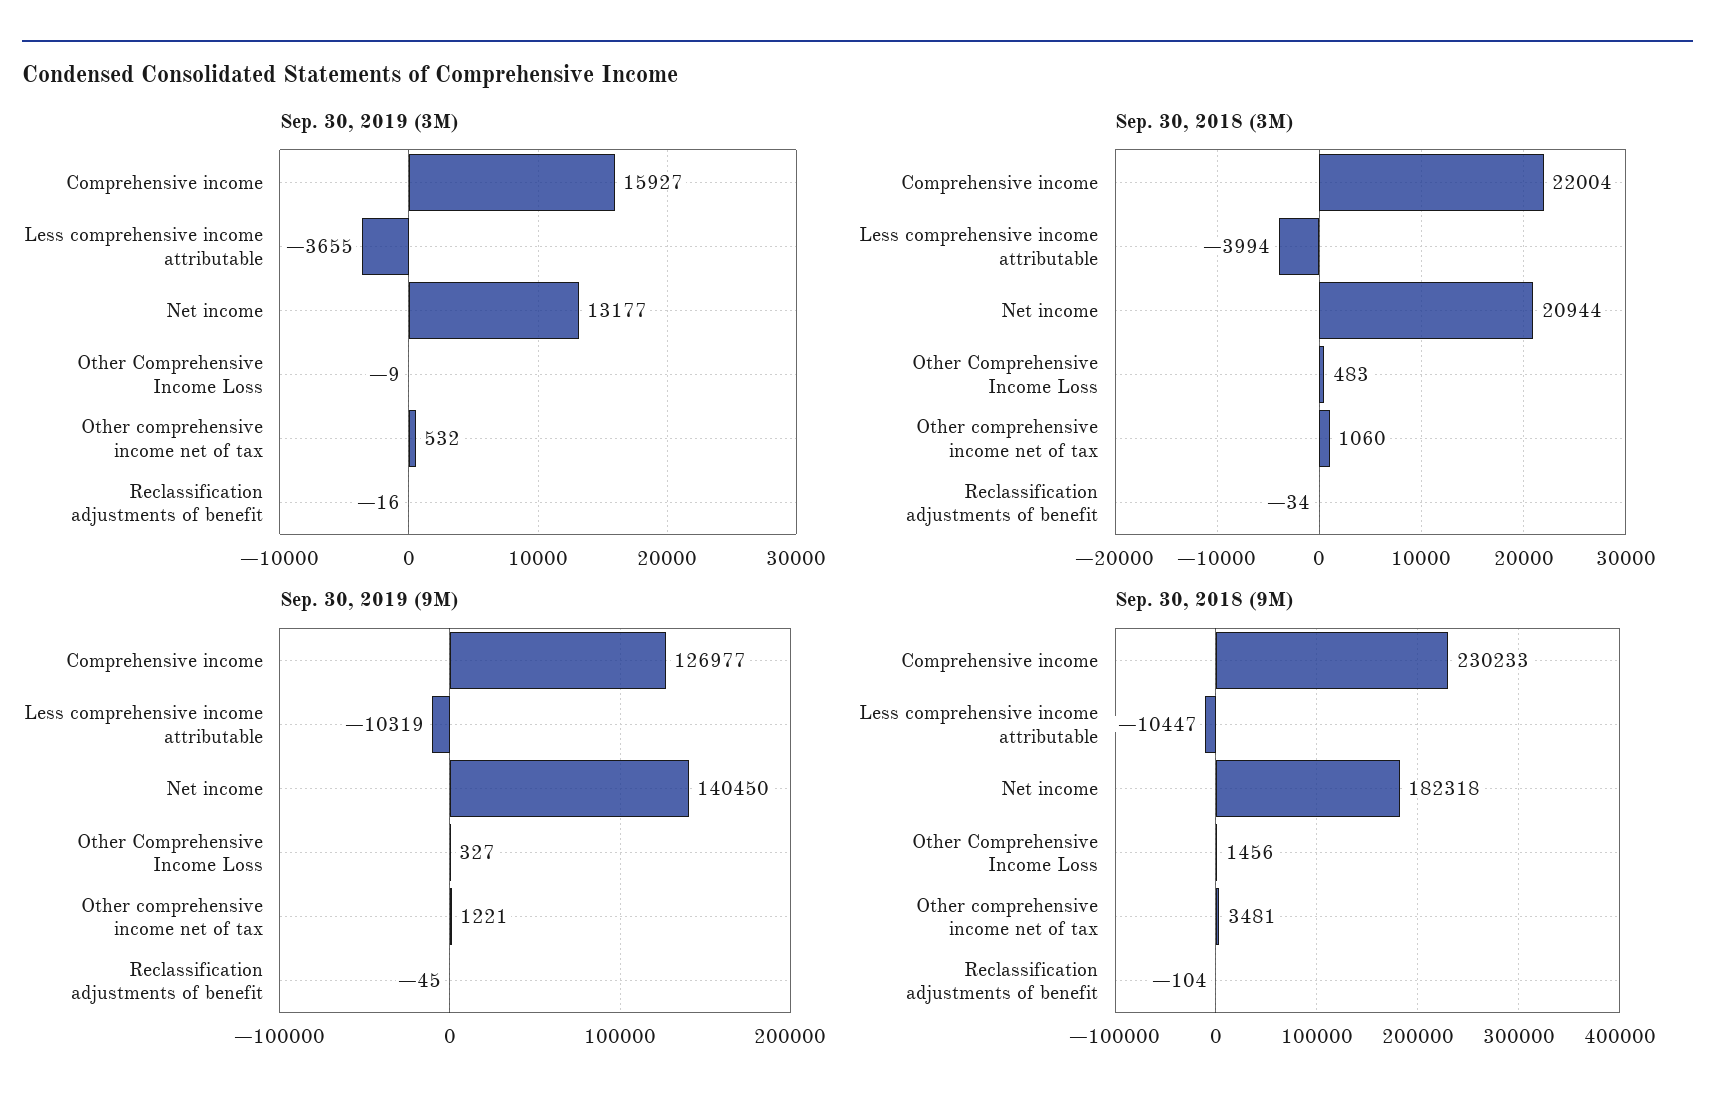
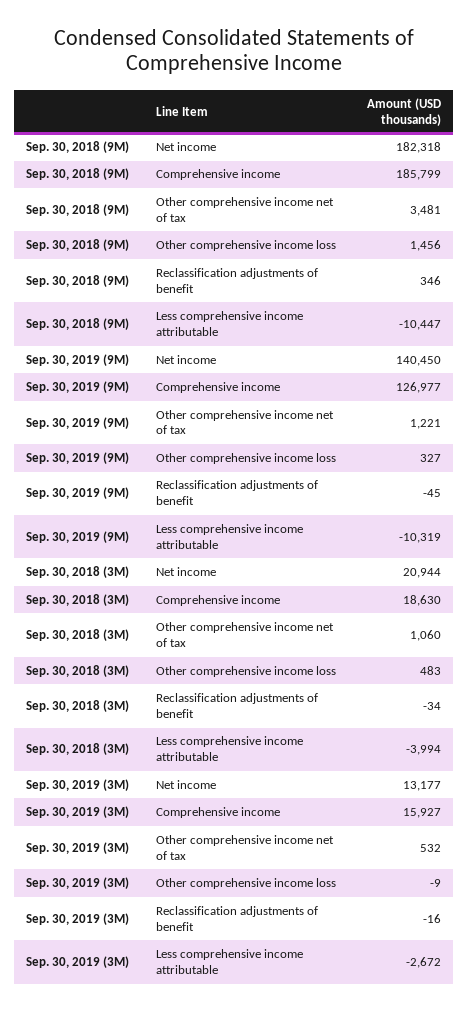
Sep. 30, 2019 (3M), Less comprehensive income attributable: -3655 -> -2672
Sep. 30, 2018 (3M), Comprehensive income: 22004 -> 18630
Sep. 30, 2018 (9M), Comprehensive income: 230233 -> 185799
Sep. 30, 2018 (9M), Reclassification adjustments of benefit: -104 -> 346

